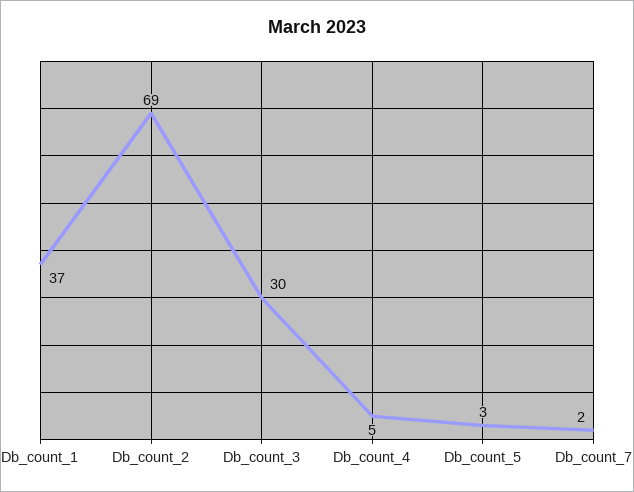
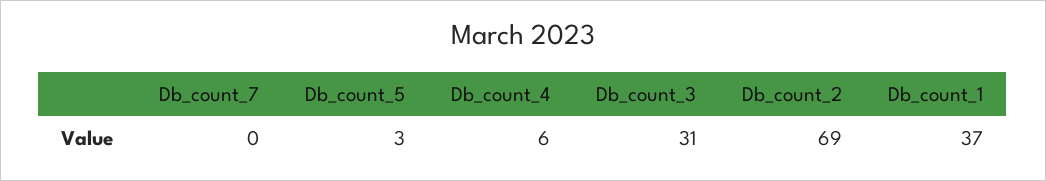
Db_count_3: 30 -> 31
Db_count_4: 5 -> 6
Db_count_7: 2 -> 0

